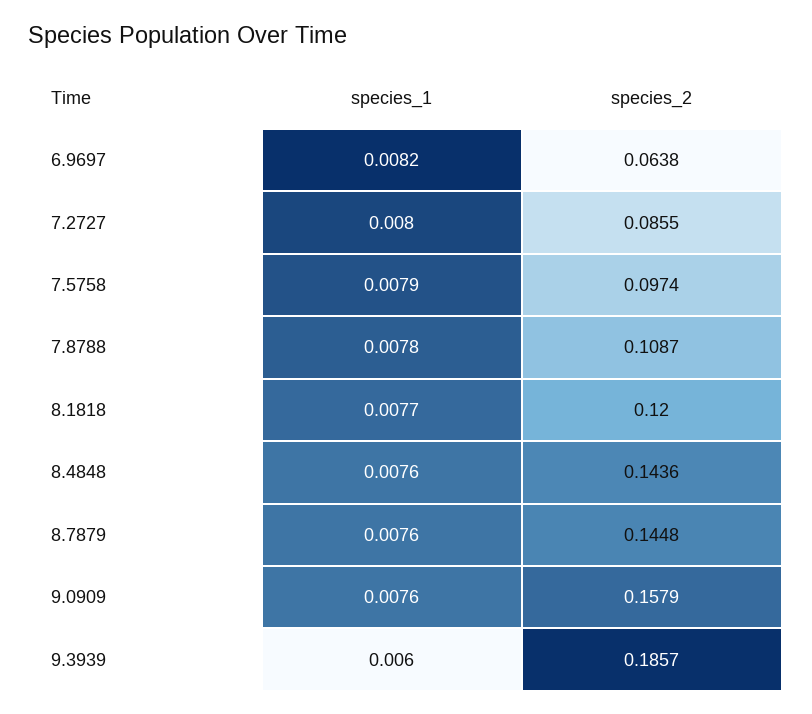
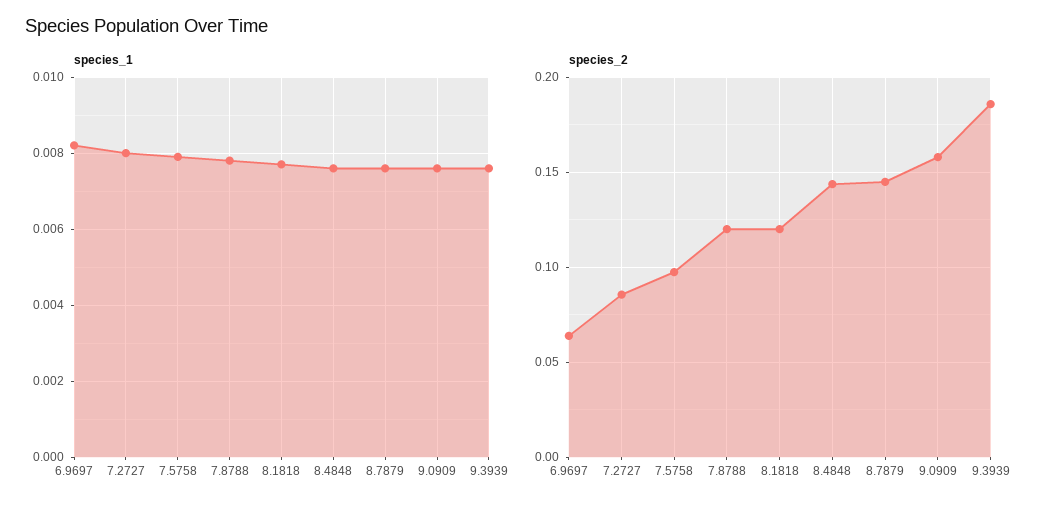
species_2, 7.8788: 0.1087 -> 0.12
species_1, 9.3939: 0.006 -> 0.0075

